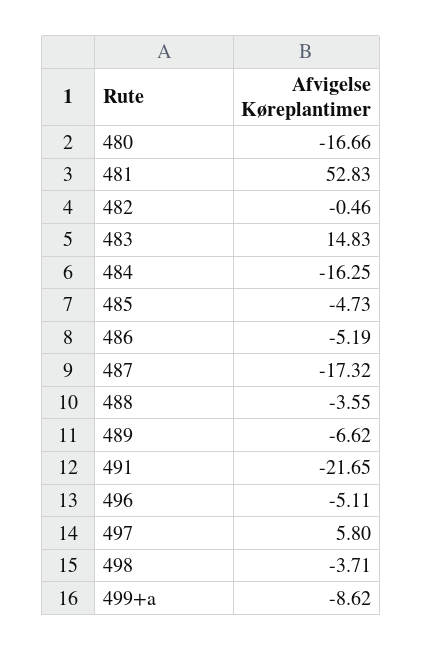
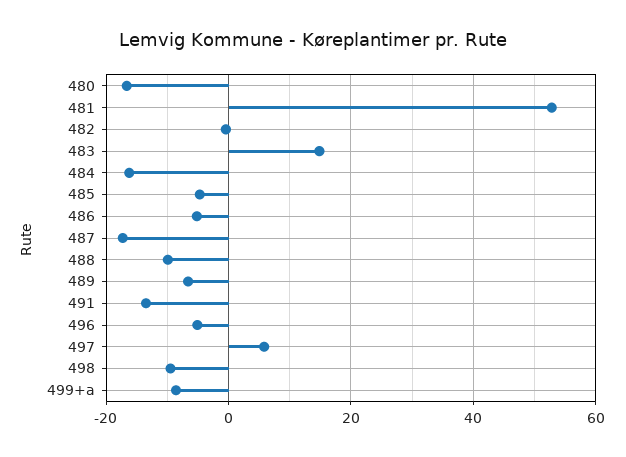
488: -3.55 -> -10
491: -21.65 -> -14
498: -3.71 -> -10

